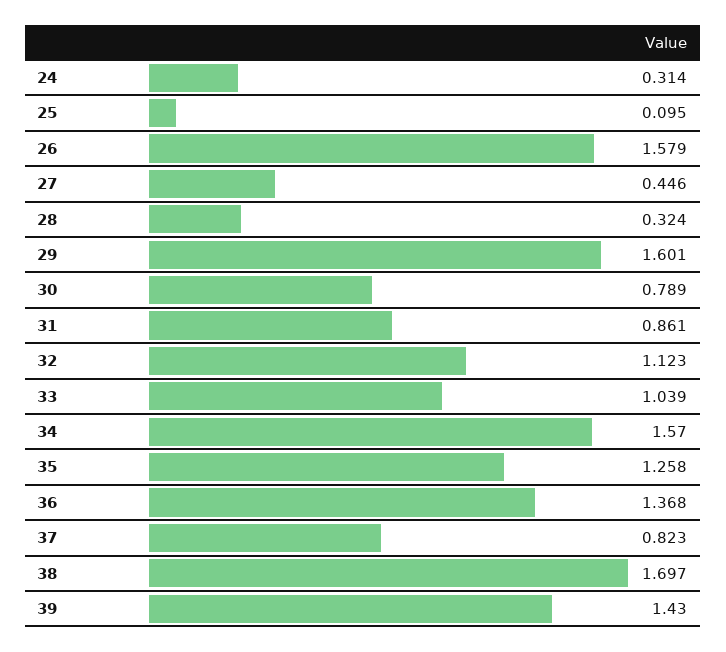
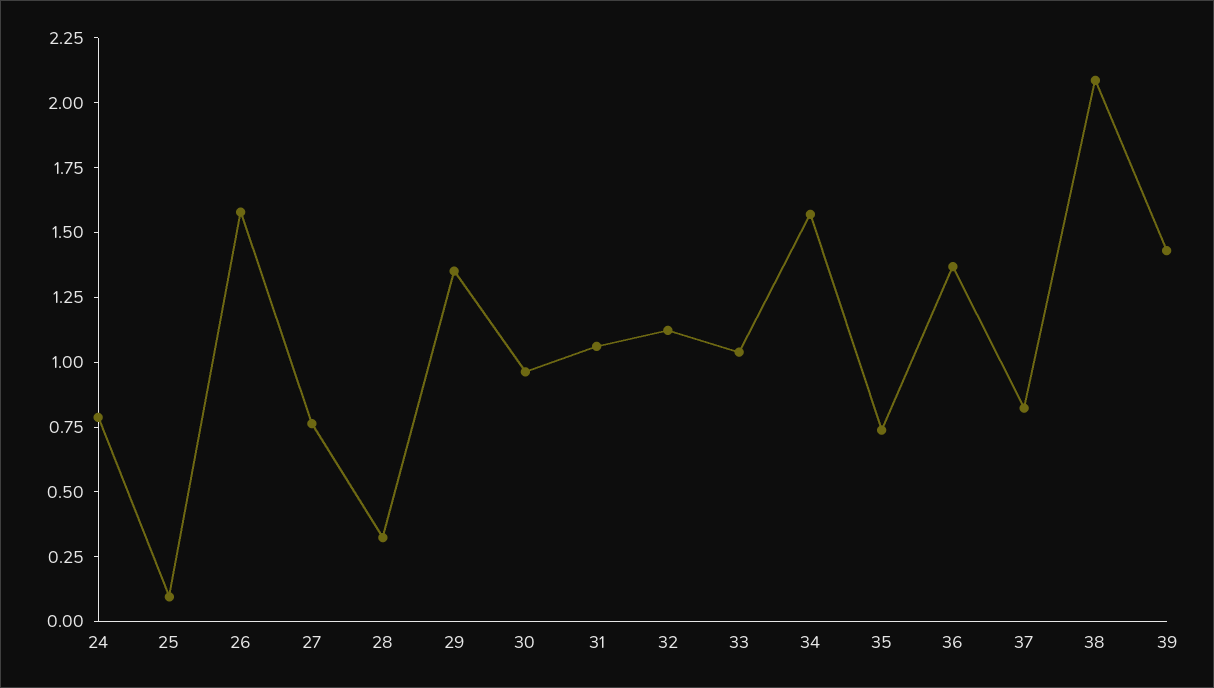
24: 0.314 -> 0.8
27: 0.446 -> 0.75
29: 1.601 -> 1.35
30: 0.789 -> 0.95
31: 0.861 -> 1.05
35: 1.258 -> 0.75
38: 1.697 -> 2.1

